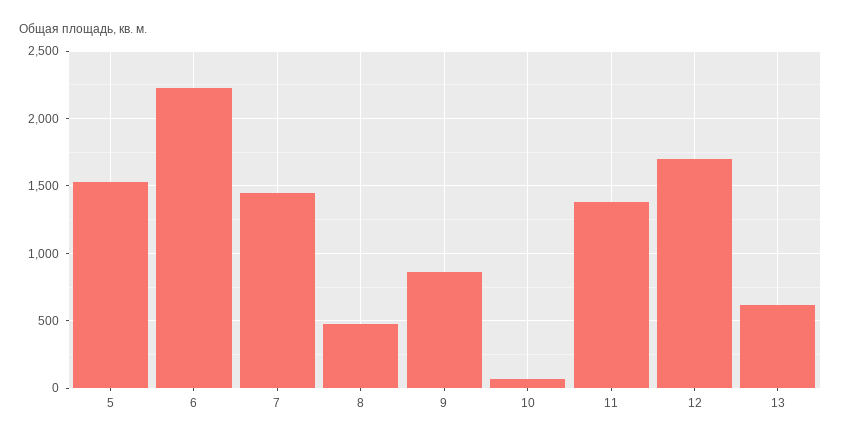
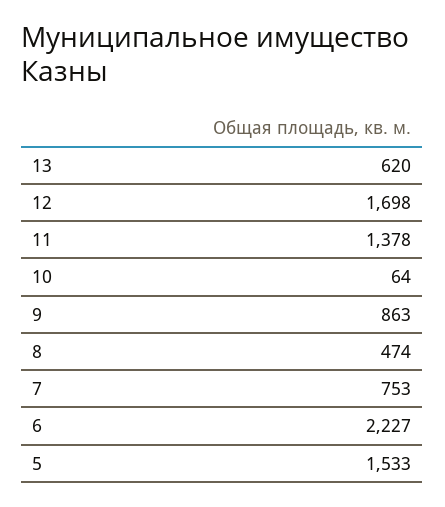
7: 1450 -> 753

